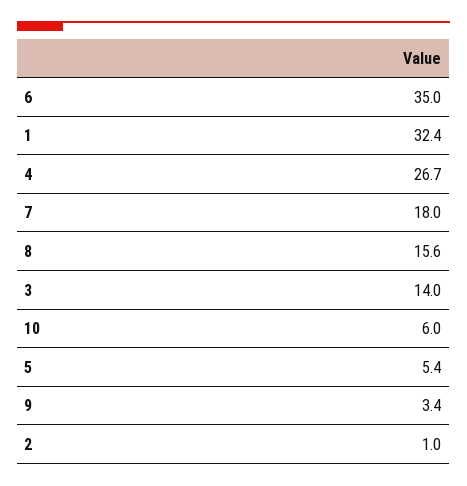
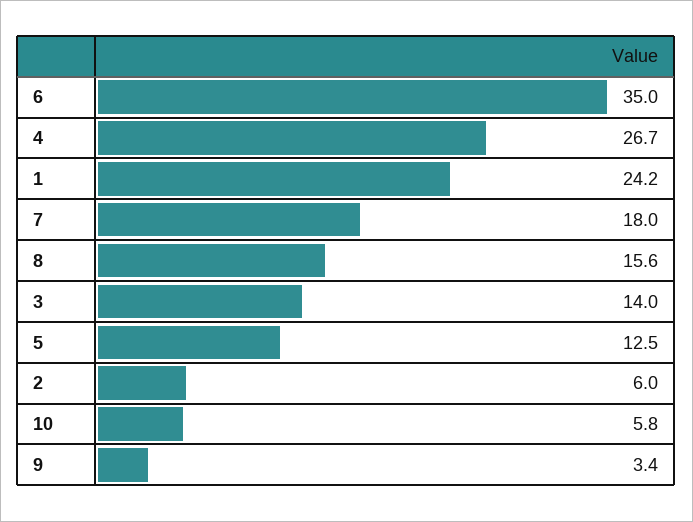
1: 32.4 -> 24.2
10: 6 -> 5.8
5: 5.4 -> 12.5
2: 1 -> 6

